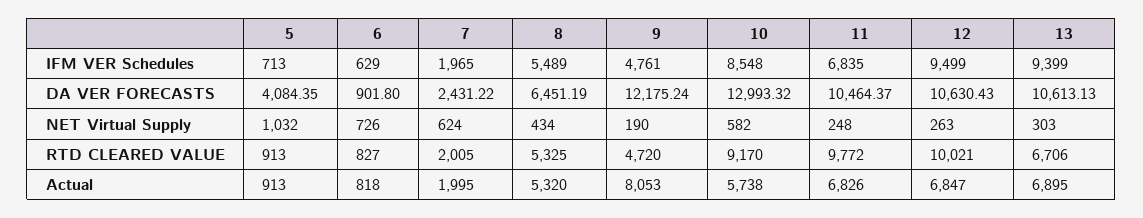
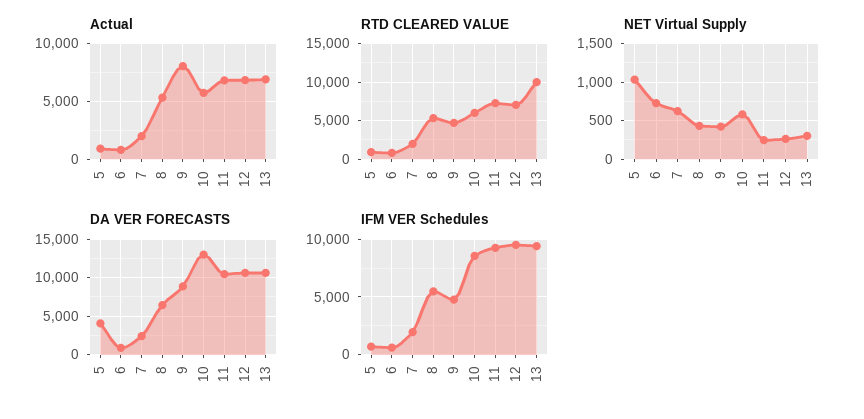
IFM VER Schedules, 11: 6835 -> 9000
DA VER FORECASTS, 9: 12175.24 -> 9000
NET Virtual Supply, 9: 190 -> 400
RTD CLEARED VALUE, 10: 9170 -> 6000
RTD CLEARED VALUE, 11: 9772 -> 7000
RTD CLEARED VALUE, 12: 10021 -> 7000
RTD CLEARED VALUE, 13: 6706 -> 10000

